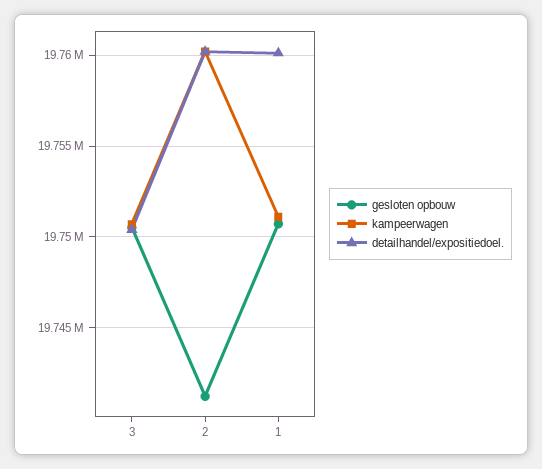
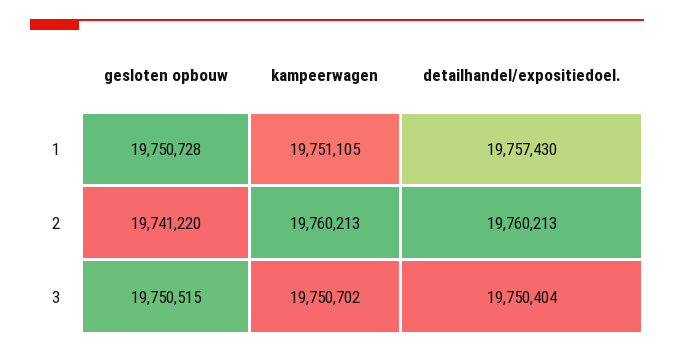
detailhandel/expositiedoel., 1: 19760000 -> 19757430

